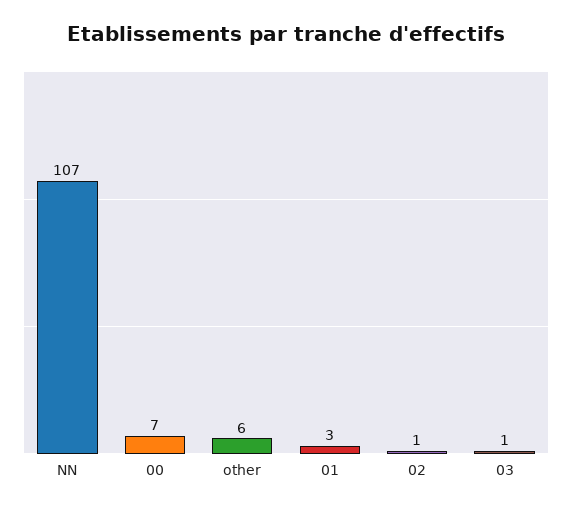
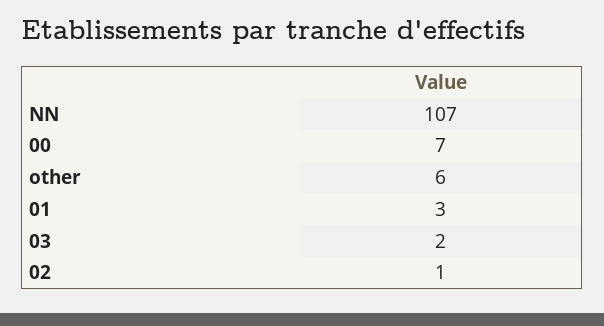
03: 1 -> 2

